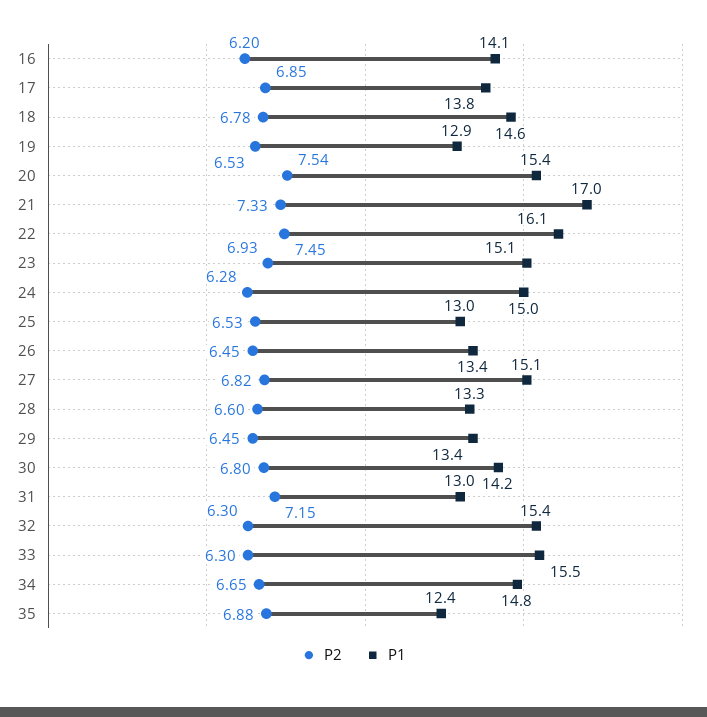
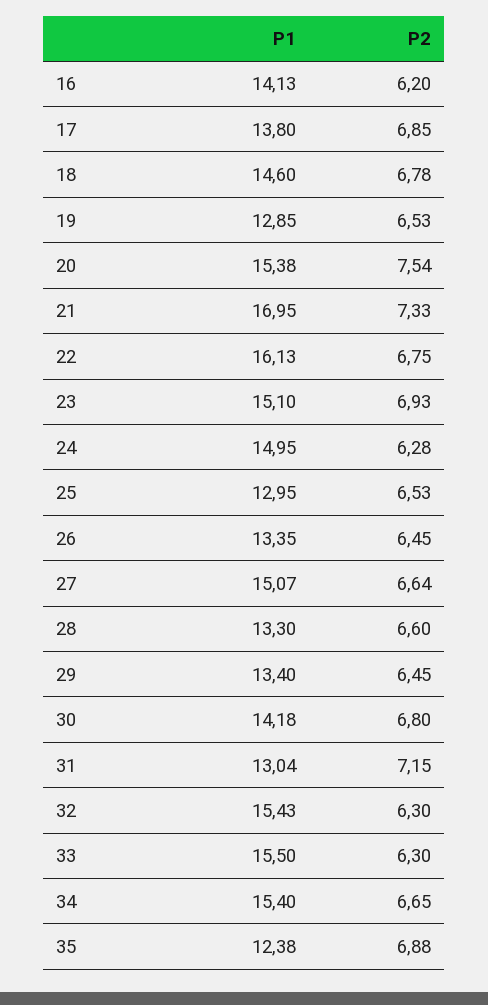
P2, 22: 7.45 -> 6.75
P2, 27: 6.82 -> 6.64
P1, 34: 14.8 -> 15.4

